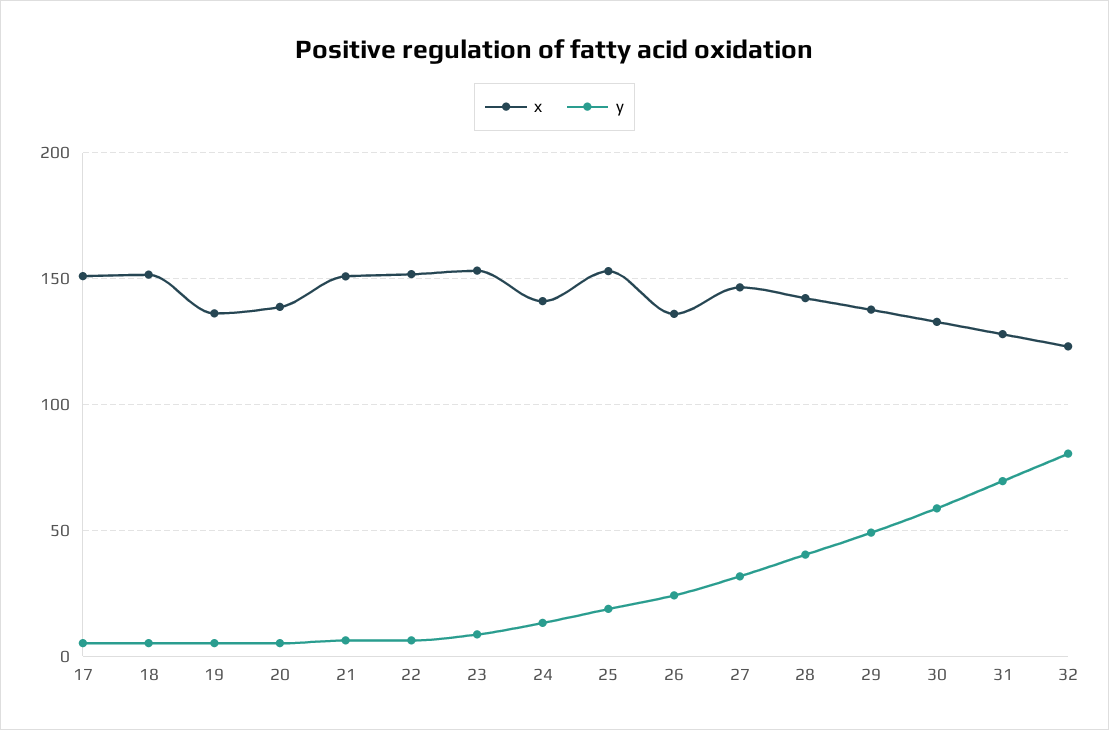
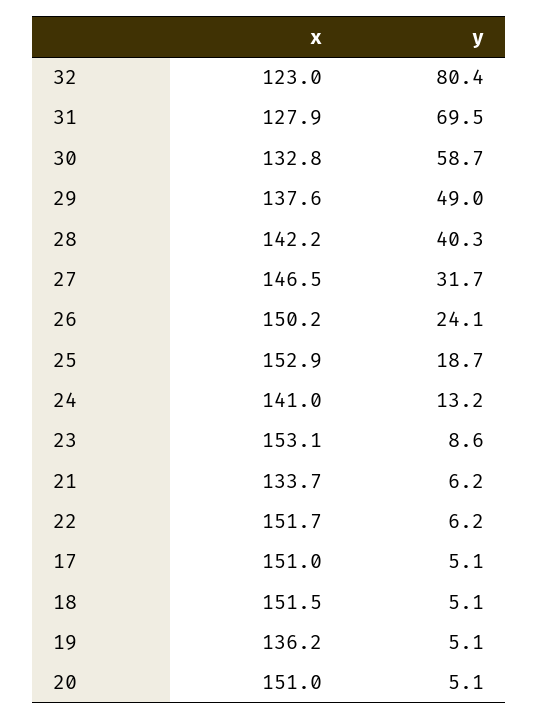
x, 20: 140 -> 151
x, 21: 150 -> 133.7
x, 26: 135 -> 150.2

